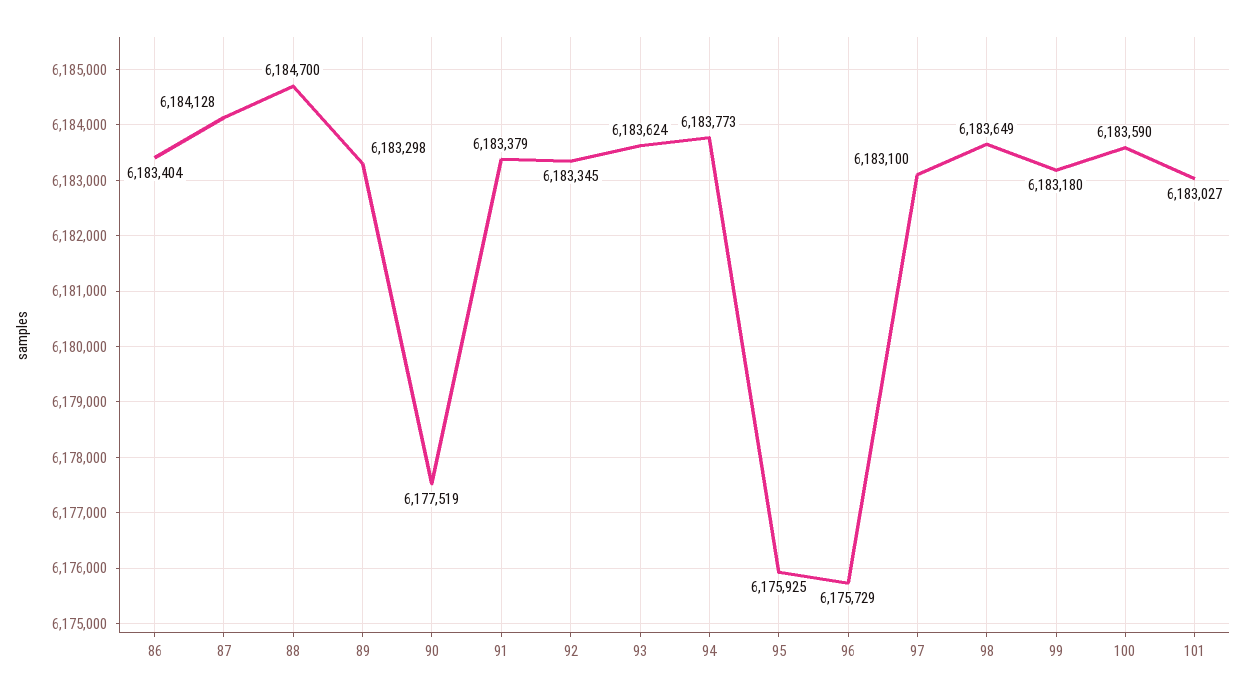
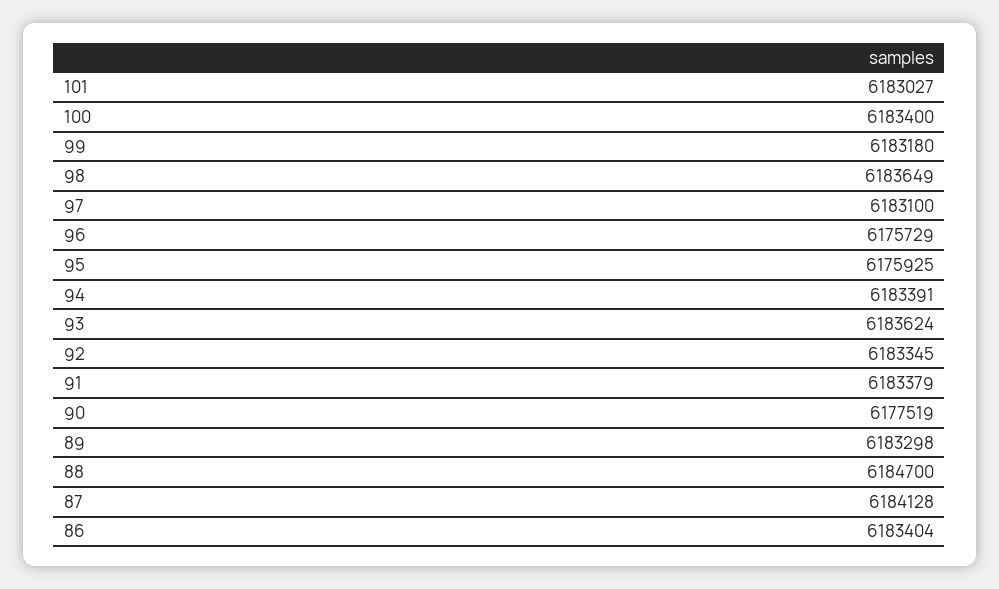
94: 6183773 -> 6183391
100: 6183590 -> 6183400

